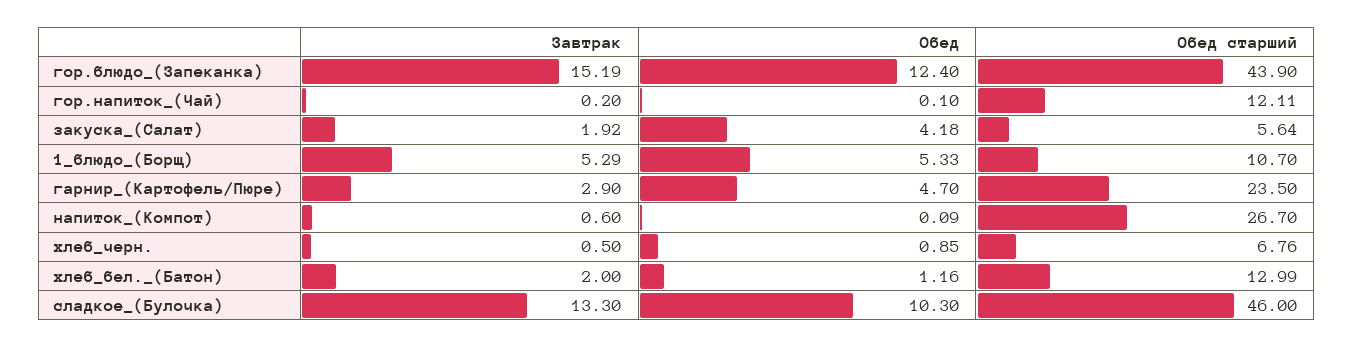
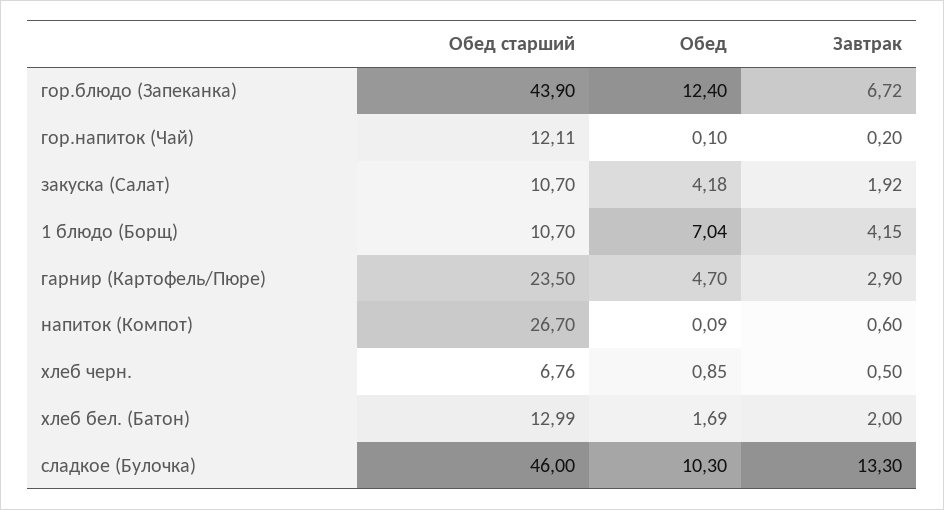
Завтрак, гор.блюдо_(Запеканка): 15.19 -> 6.72
Обед старший, закуска_(Салат): 5.64 -> 10.7
Завтрак, 1_блюдо_(Борщ): 5.29 -> 4.15
Обед, 1_блюдо_(Борщ): 5.33 -> 7.04
Обед, хлеб_бел._(Батон): 1.16 -> 1.69

